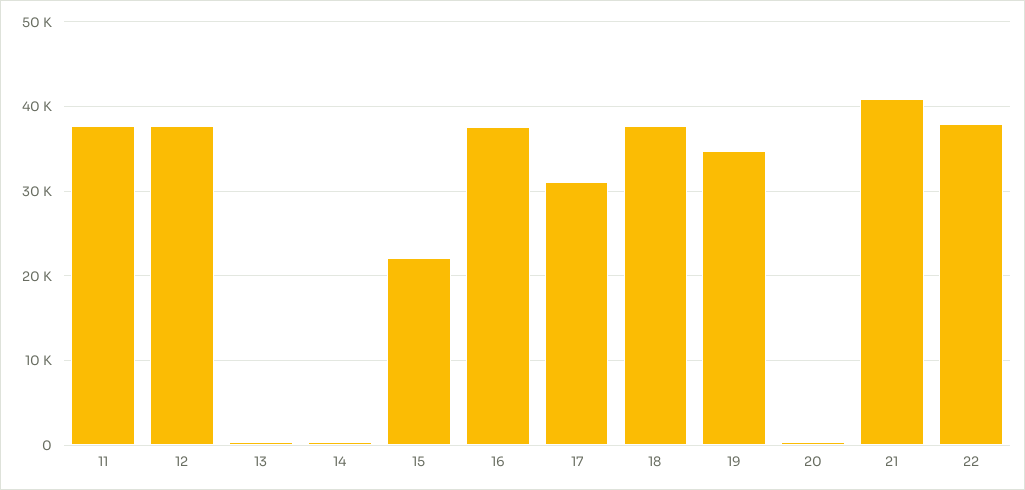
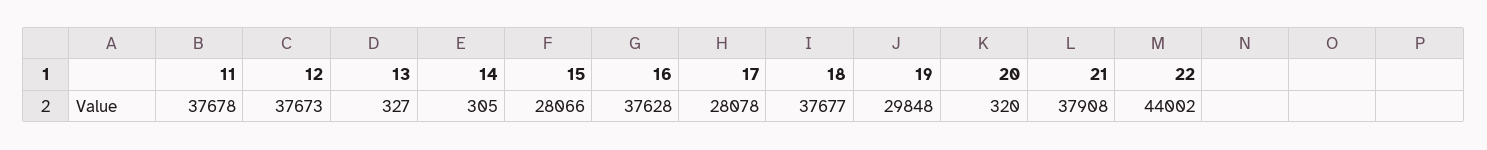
15: 22000 -> 28066
17: 31000 -> 28078
19: 35000 -> 29848
21: 41000 -> 37908
22: 38000 -> 44002

